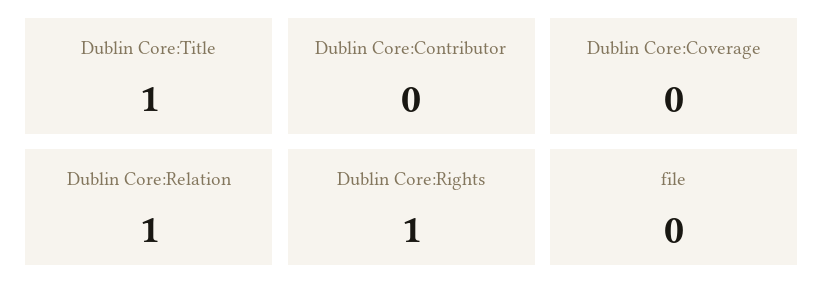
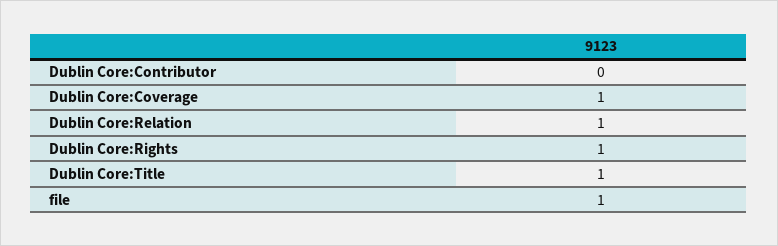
Dublin Core:Coverage: 0 -> 1
file: 0 -> 1

